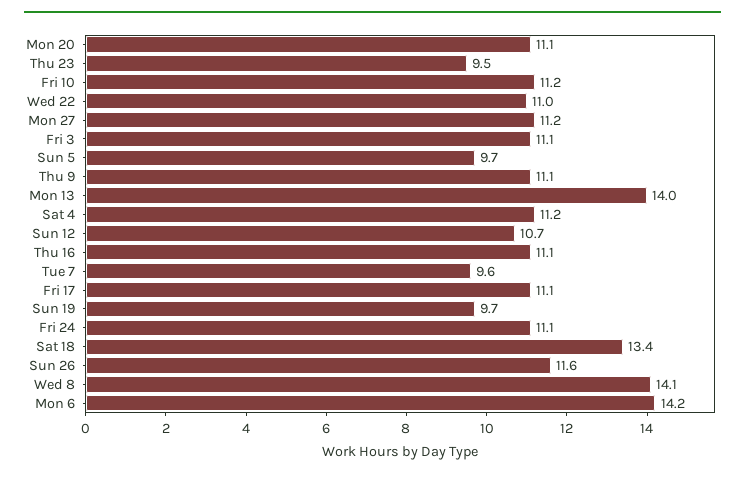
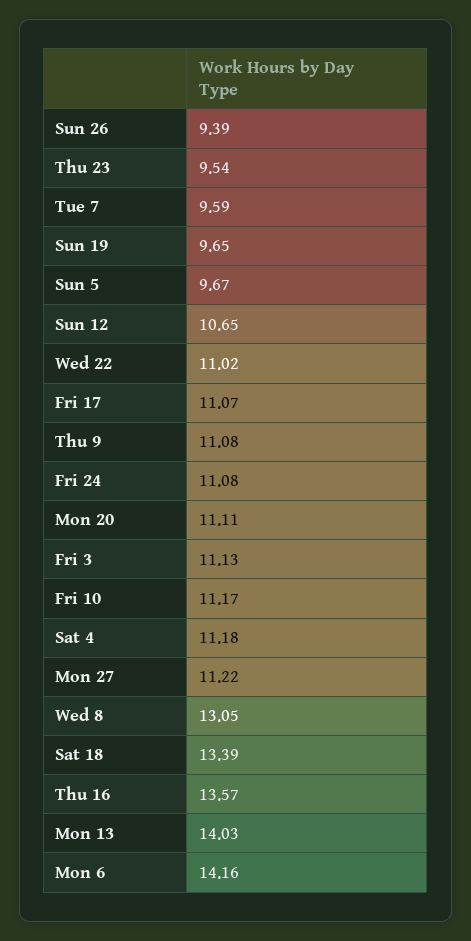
Thu 16: 11.1 -> 13.57
Sun 26: 11.6 -> 9.39
Wed 8: 14.1 -> 13.05

